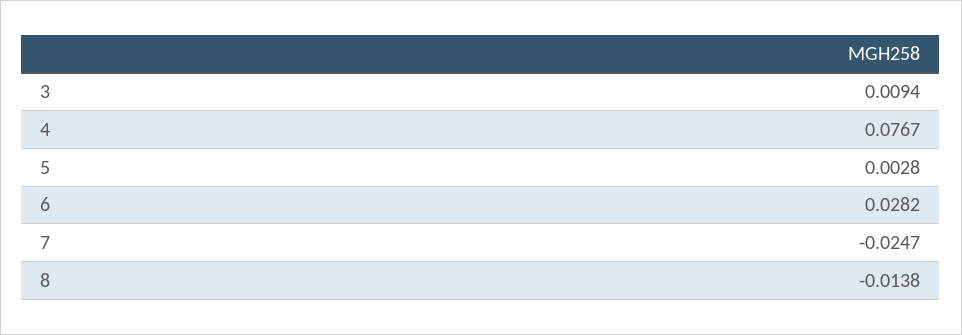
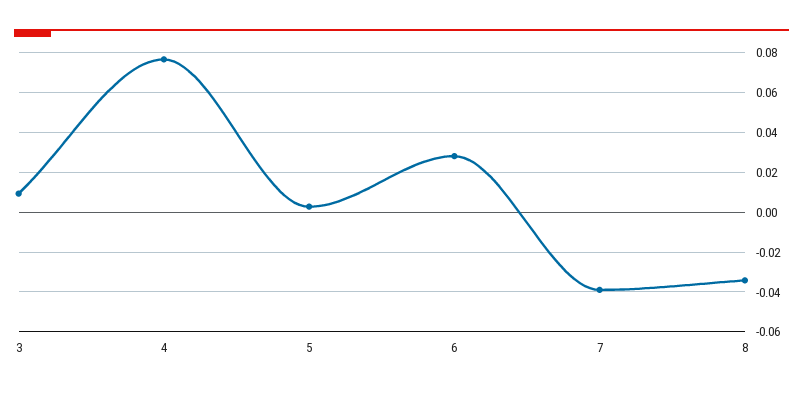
7: -0.0247 -> -0.04
8: -0.0138 -> -0.035

